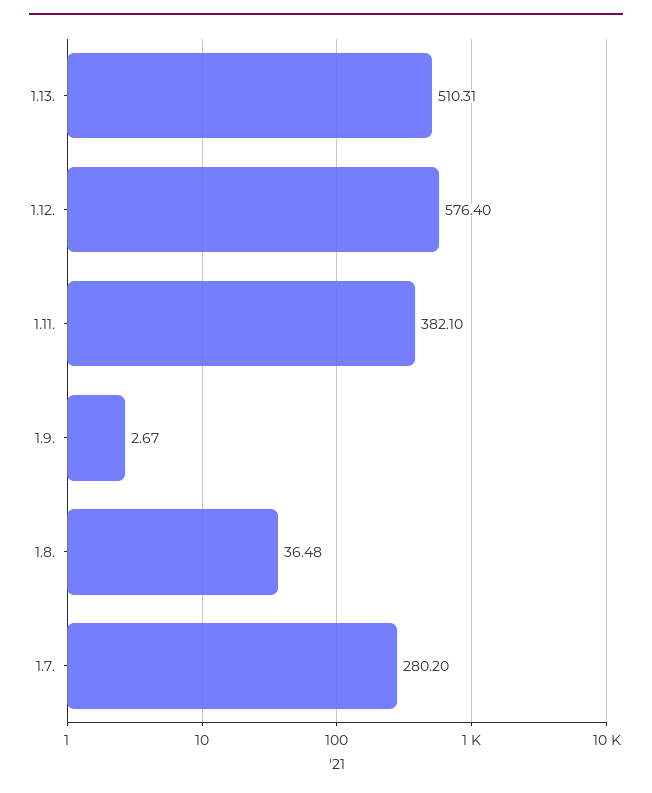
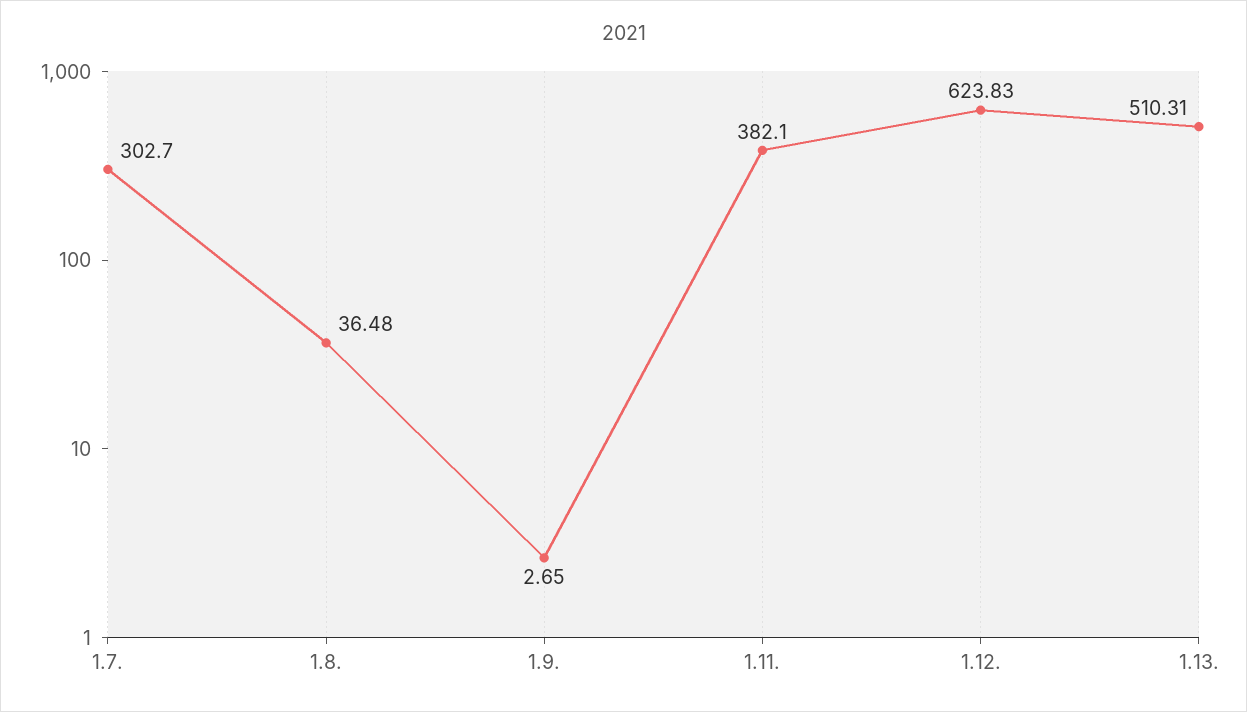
1.12.: 576.4 -> 623.83
1.9.: 2.67 -> 2.65
1.7.: 280.2 -> 302.7

